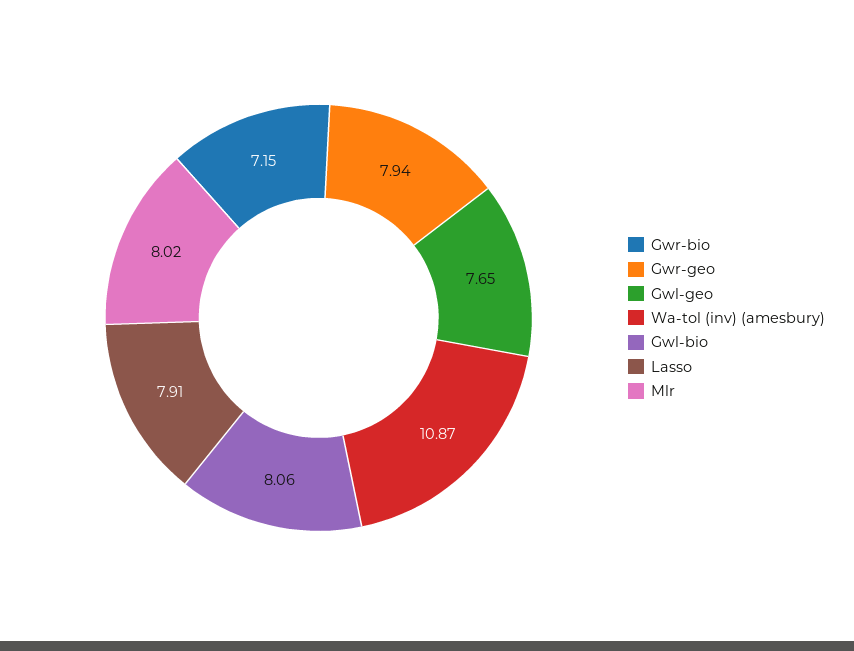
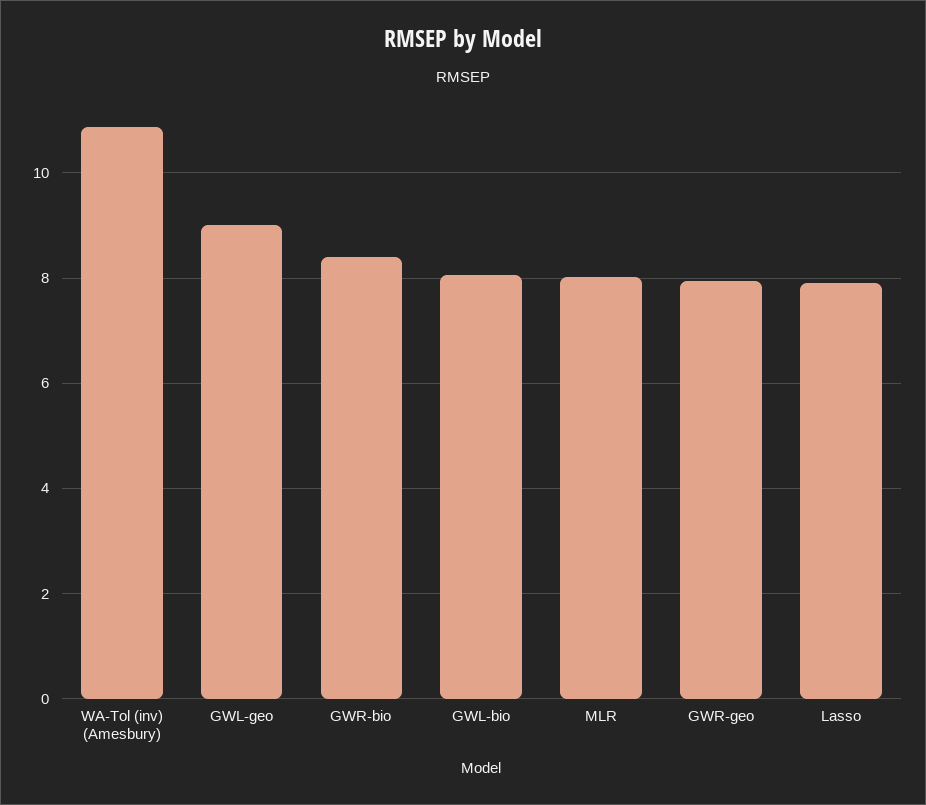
Gwr-bio: 7.15 -> 8.4
Gwl-geo: 7.65 -> 9

